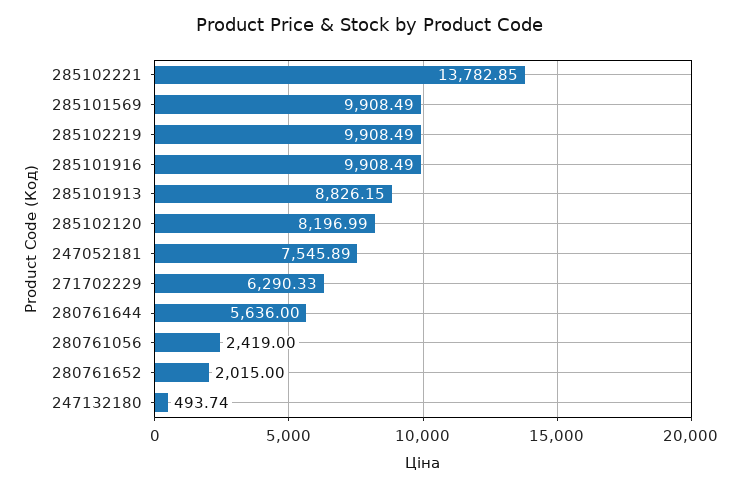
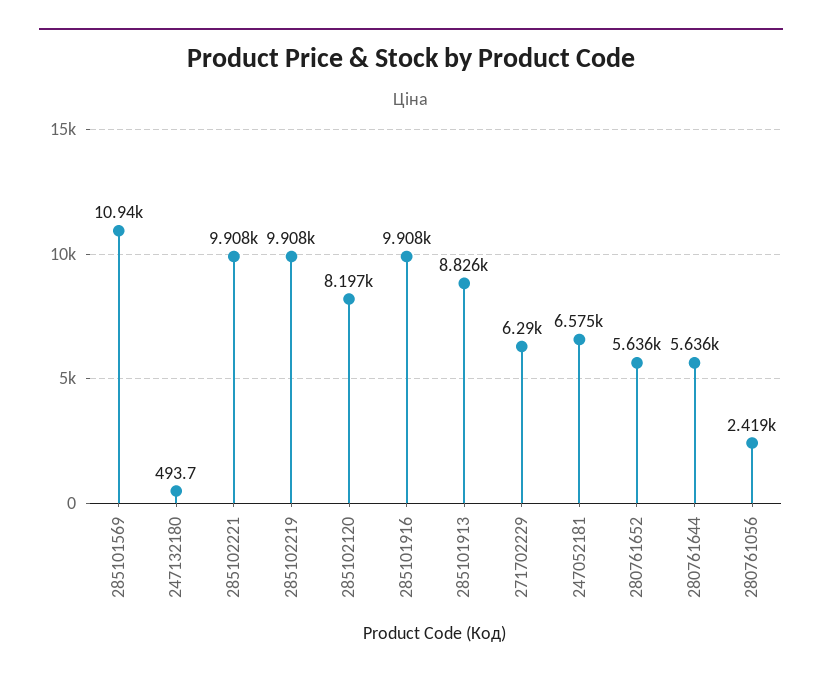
285102221: 13782.85 -> 9908
285101569: 9908.49 -> 10940
247052181: 7545.89 -> 6575
280761652: 2015 -> 5636

